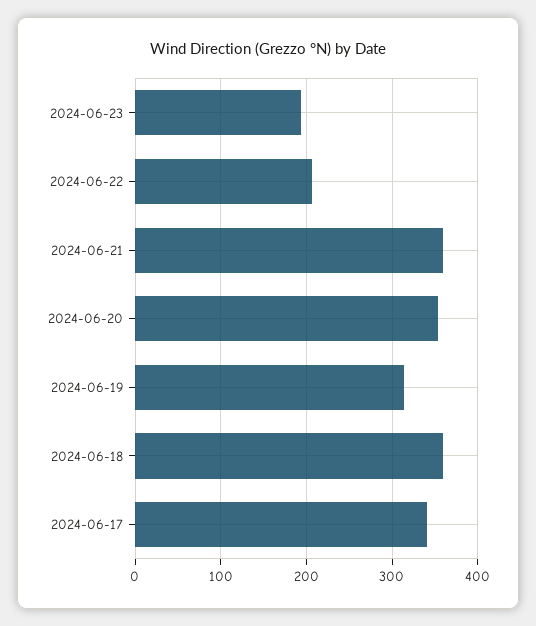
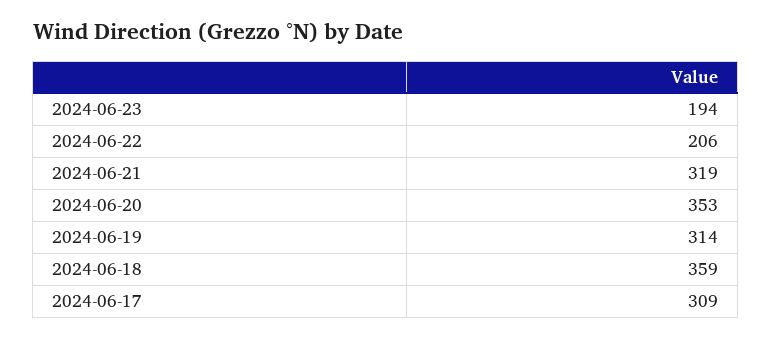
2024-06-21: 360 -> 319
2024-06-17: 340 -> 309

